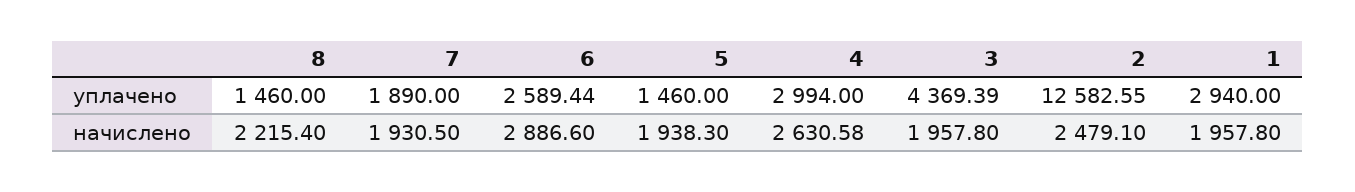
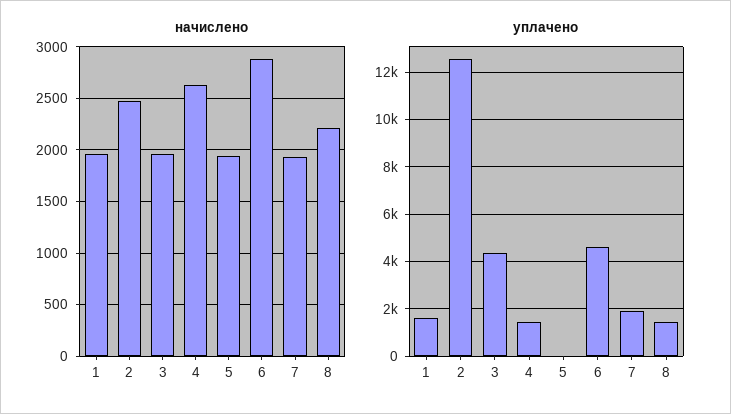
уплачено, 6: 2589.44 -> 4500
уплачено, 5: 1460 -> 0
уплачено, 4: 2994 -> 1500
уплачено, 1: 2940 -> 1500

